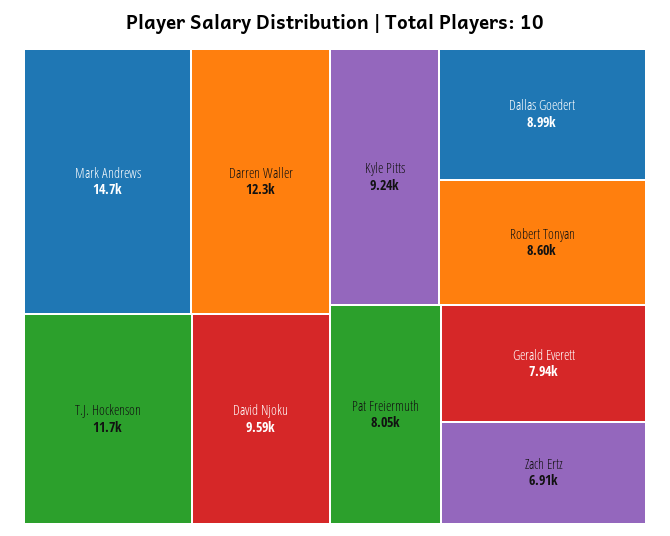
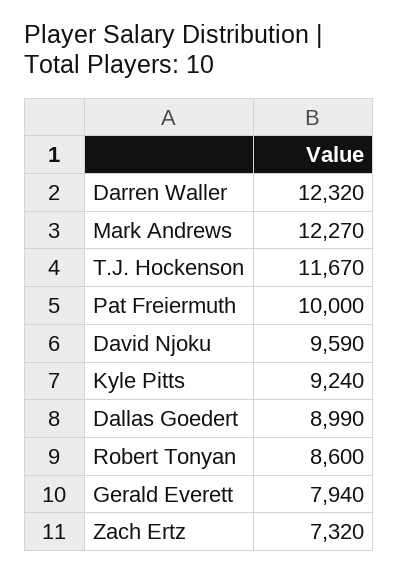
Mark Andrews: 14700 -> 12270
Pat Freiermuth: 8050 -> 10000
Zach Ertz: 6910 -> 7320

